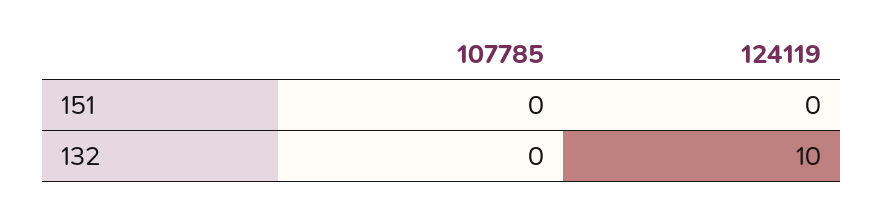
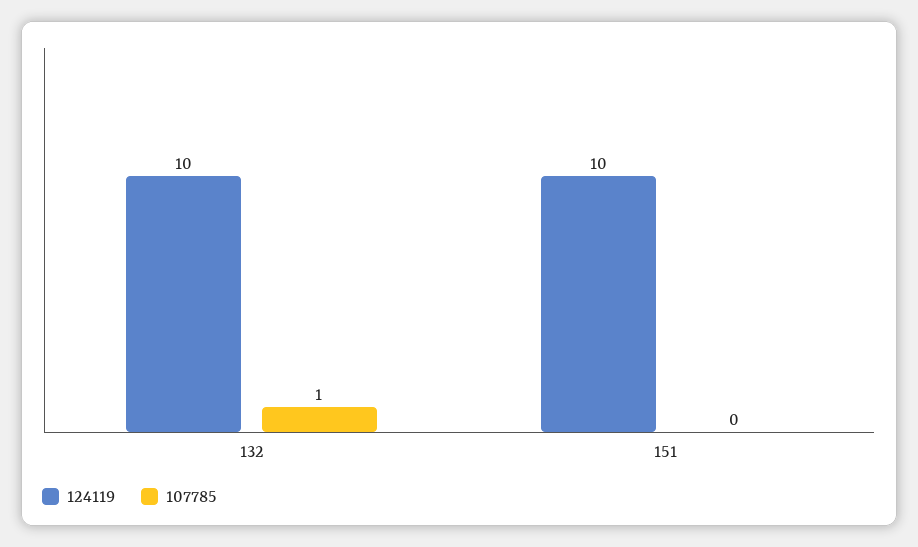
124119, 151: 0 -> 10
107785, 132: 0 -> 1

